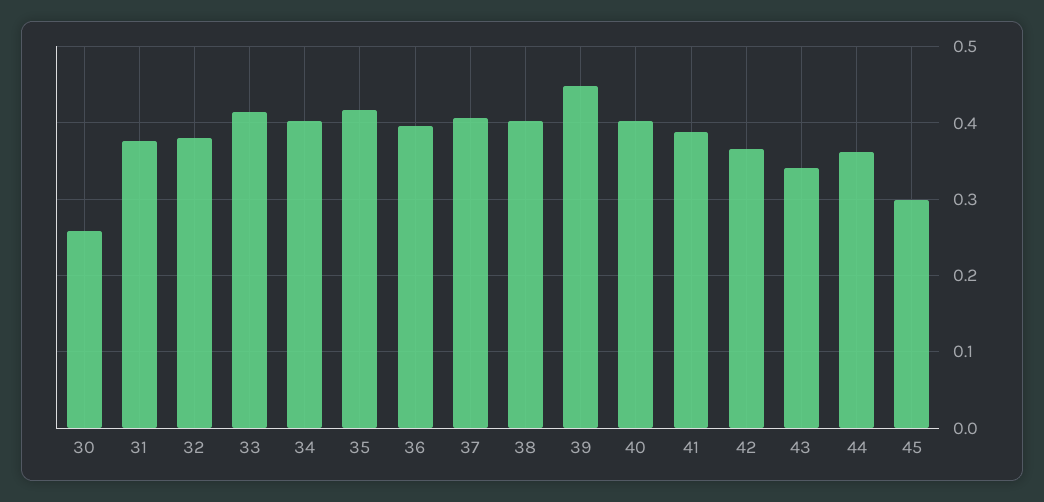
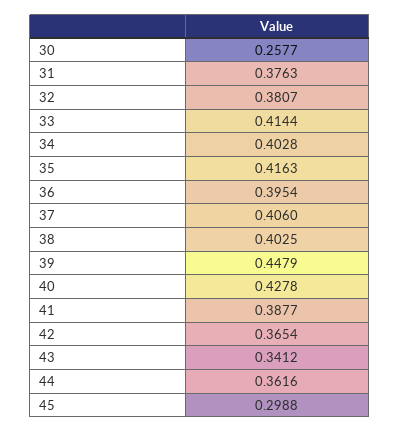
40: 0.4 -> 0.4278

